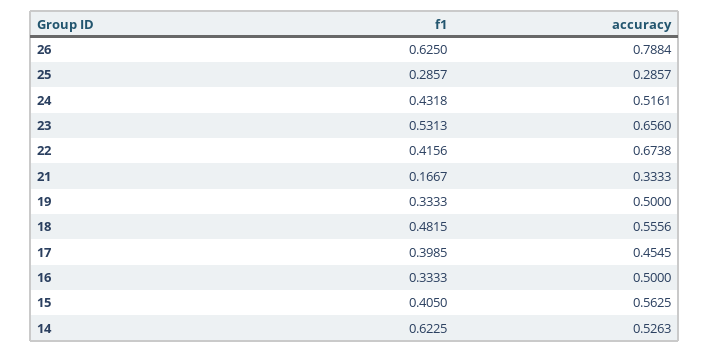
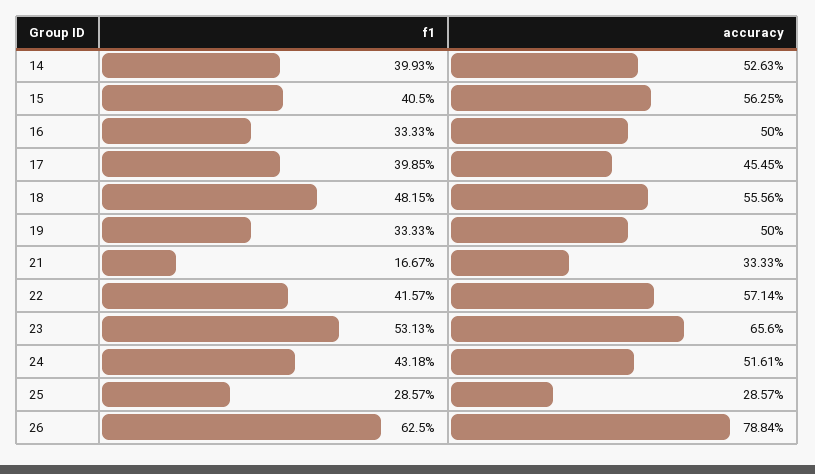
f1, 22: 0.4156 -> 0.4157
accuracy, 22: 0.6738 -> 0.5714
f1, 14: 0.6225 -> 0.3993

